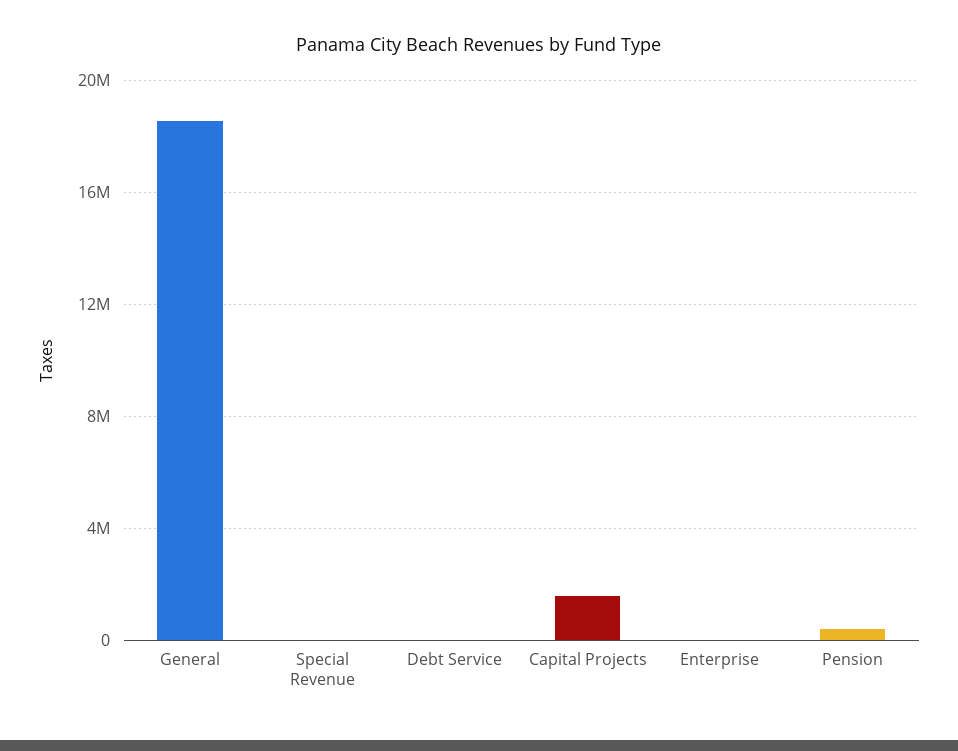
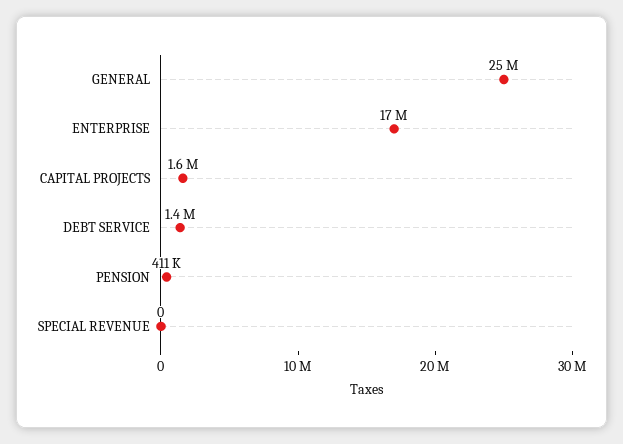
General: 18500000 -> 25000000
Debt Service: 0 -> 1400000
Enterprise: 0 -> 17000000

